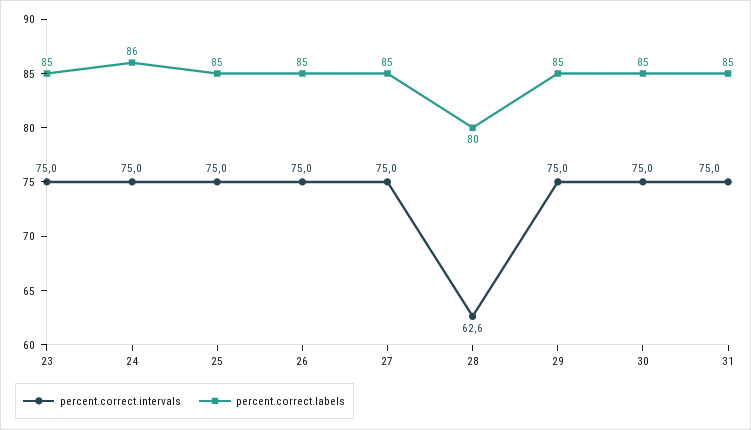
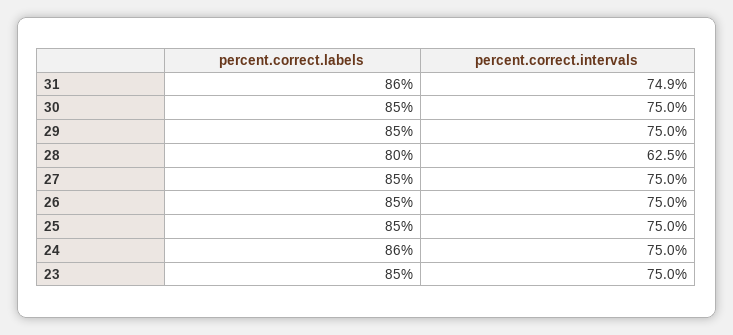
percent.correct.intervals, 28: 62.6 -> 62.5
percent.correct.intervals, 31: 75 -> 74.9
percent.correct.labels, 31: 85 -> 86

